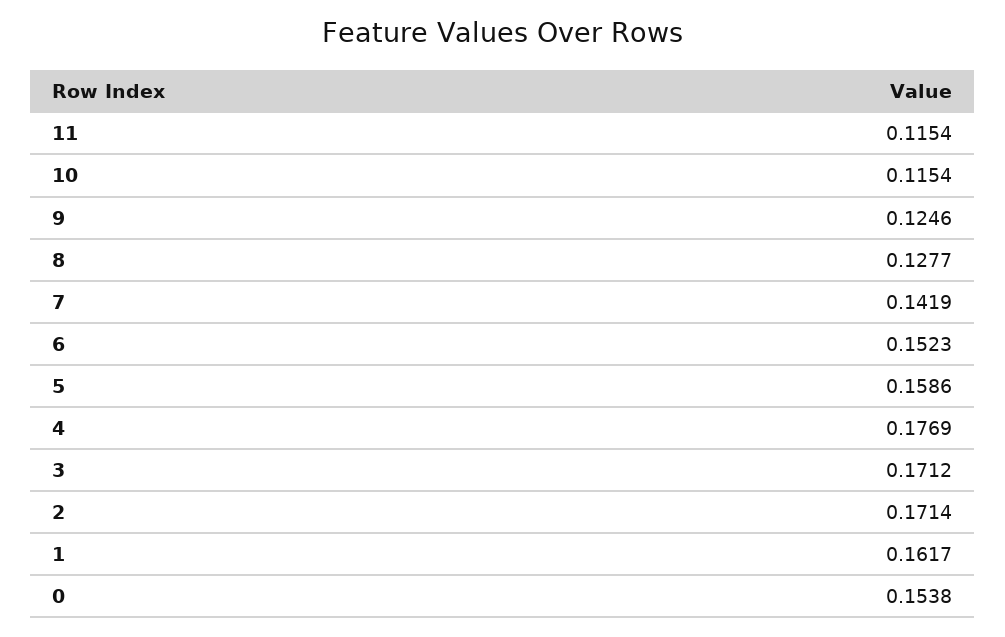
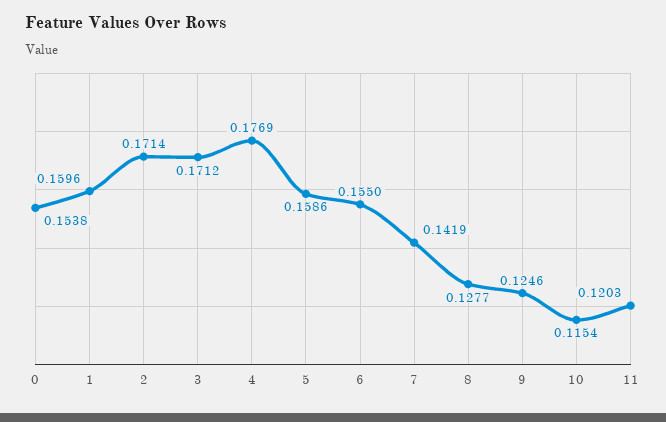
11: 0.1154 -> 0.1203
6: 0.1523 -> 0.155
1: 0.1617 -> 0.1596

